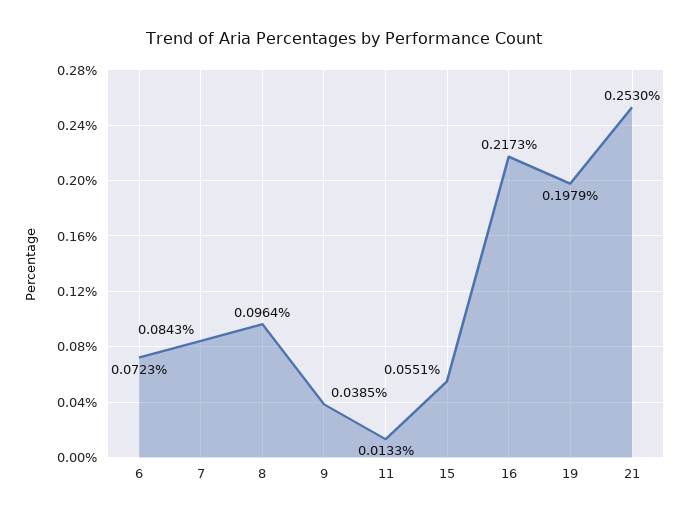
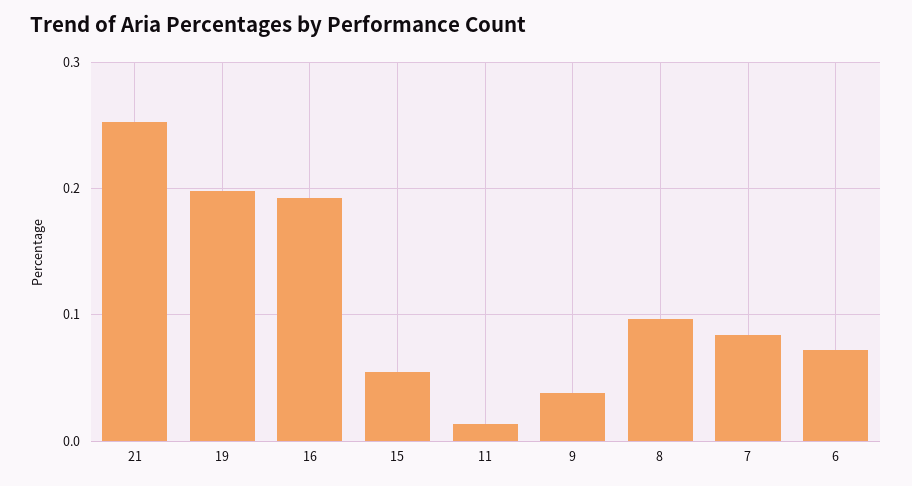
16: 0.2173 -> 0.19

